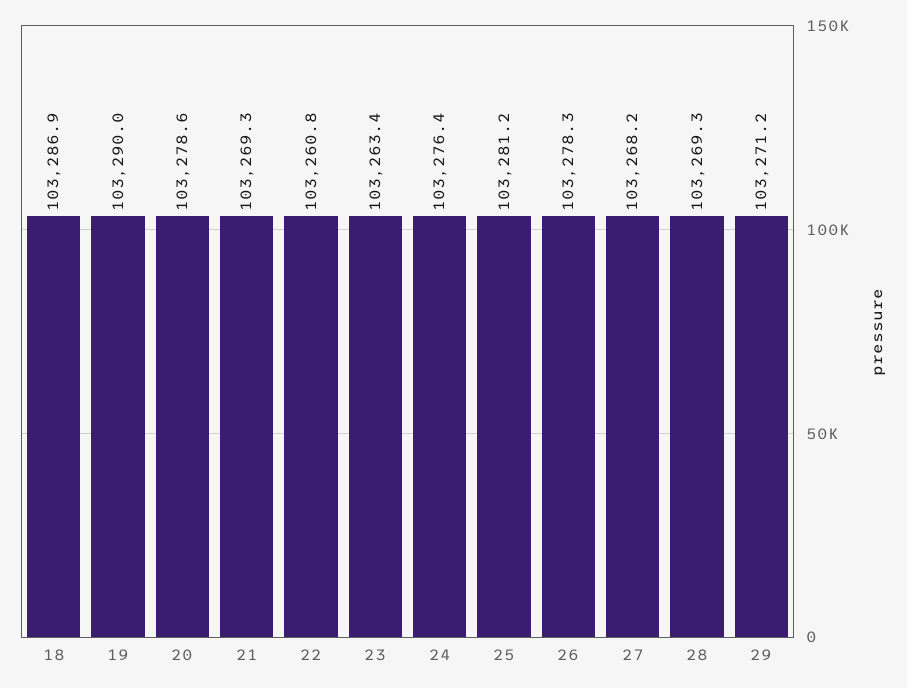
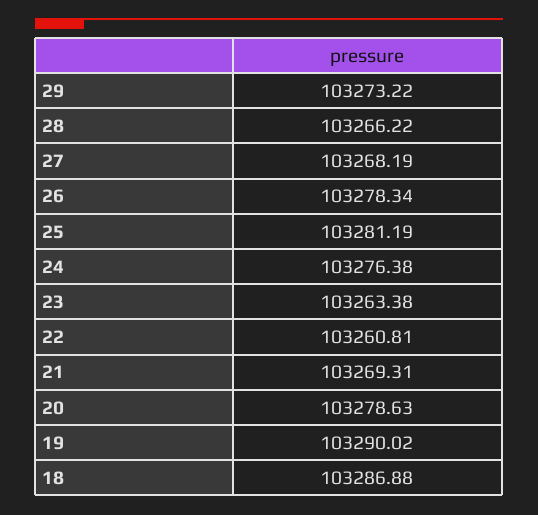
28: 103269.3 -> 103266.22
29: 103271.2 -> 103273.22

